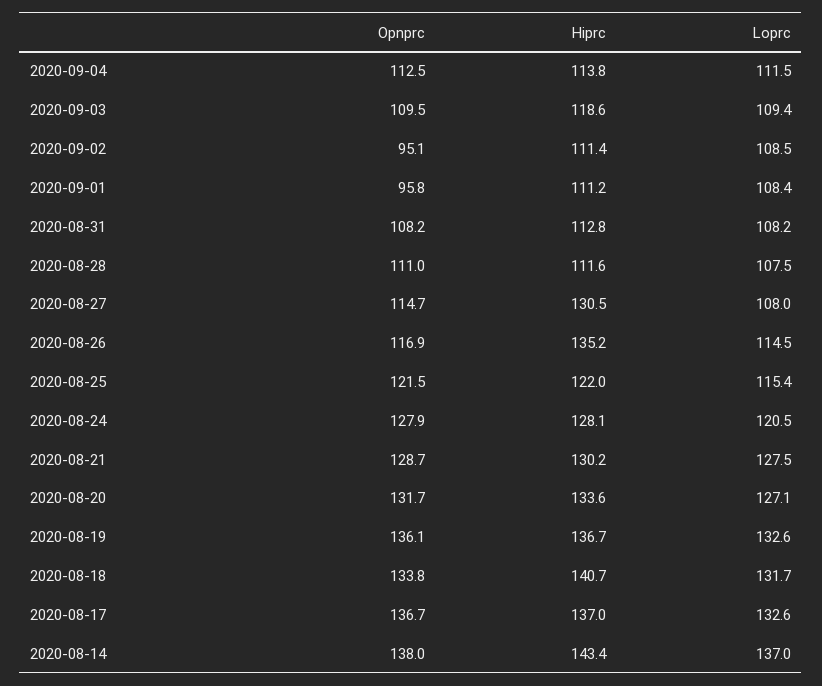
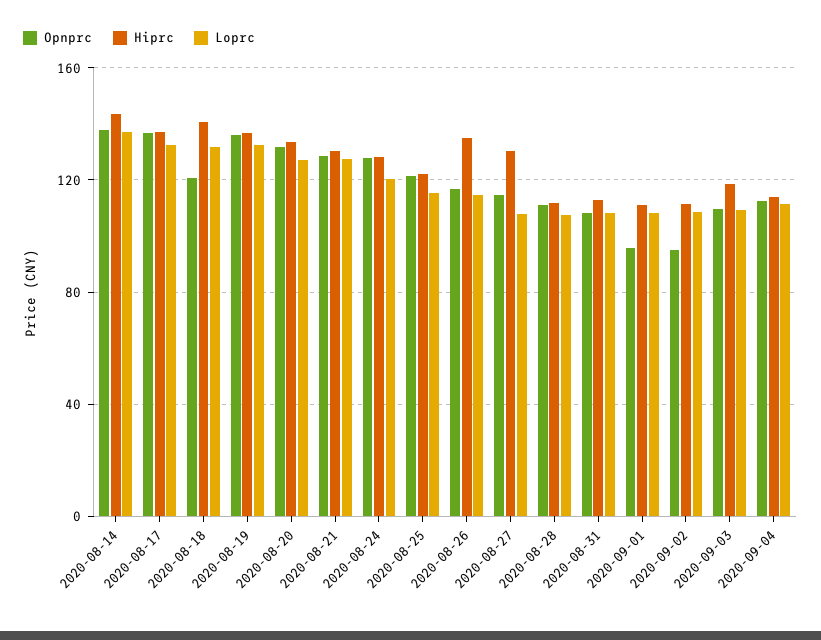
Opnprc, 2020-08-18: 133.8 -> 120

